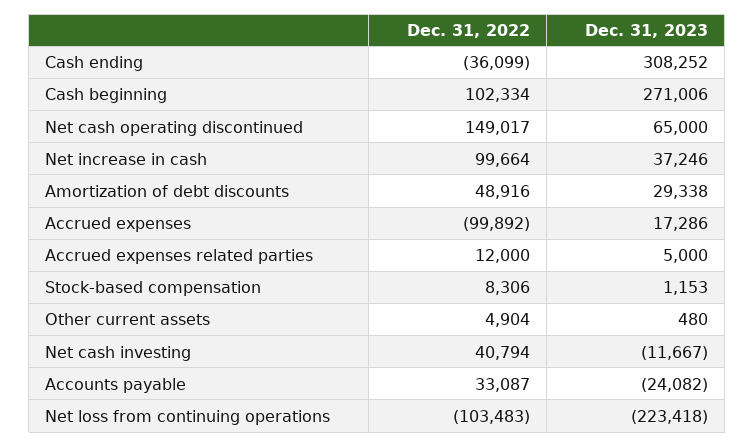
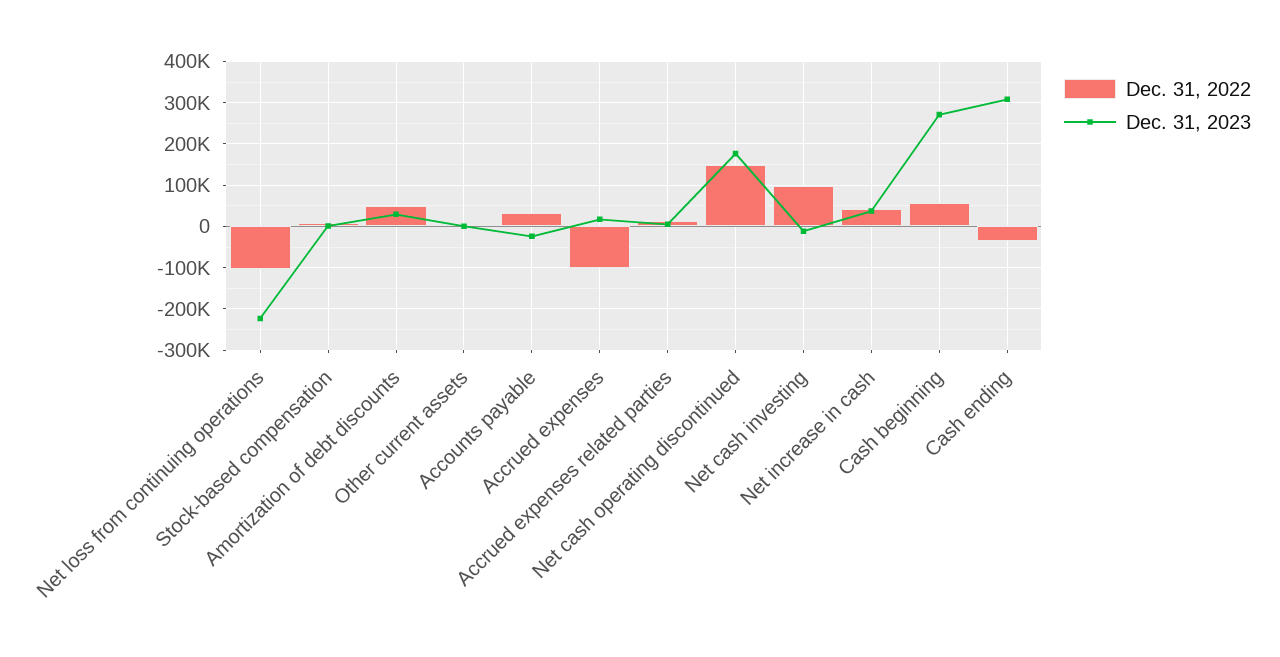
Dec. 31, 2022, Cash beginning: 102334 -> 60000
Dec. 31, 2023, Net cash operating discontinued: 65000 -> 180000
Dec. 31, 2022, Net increase in cash: 99664 -> 40000
Dec. 31, 2022, Net cash investing: 40794 -> 100000

